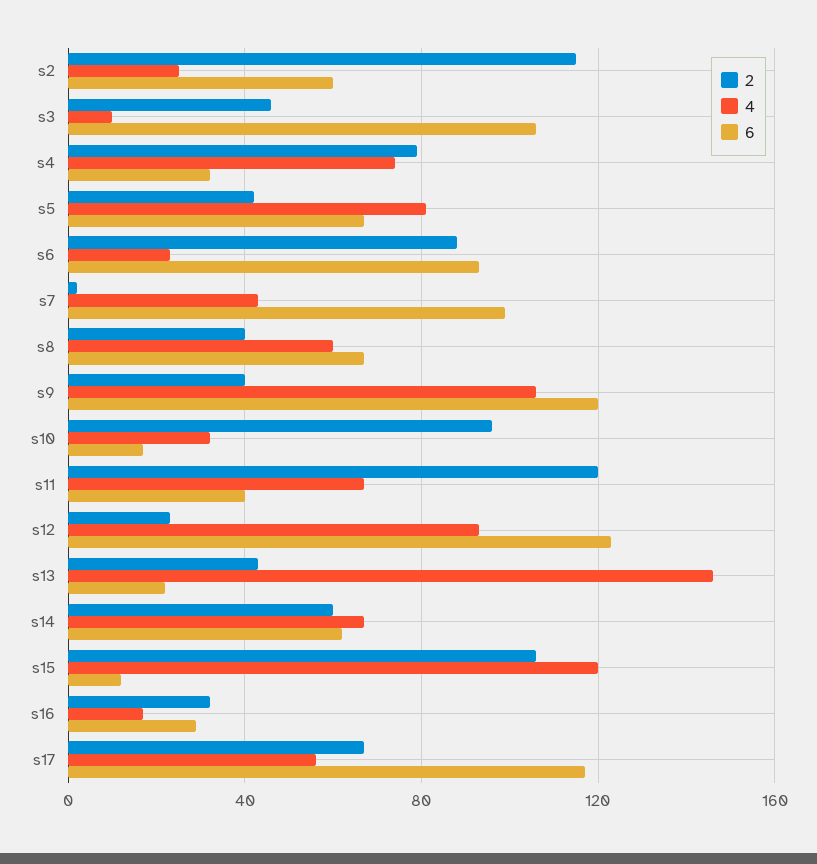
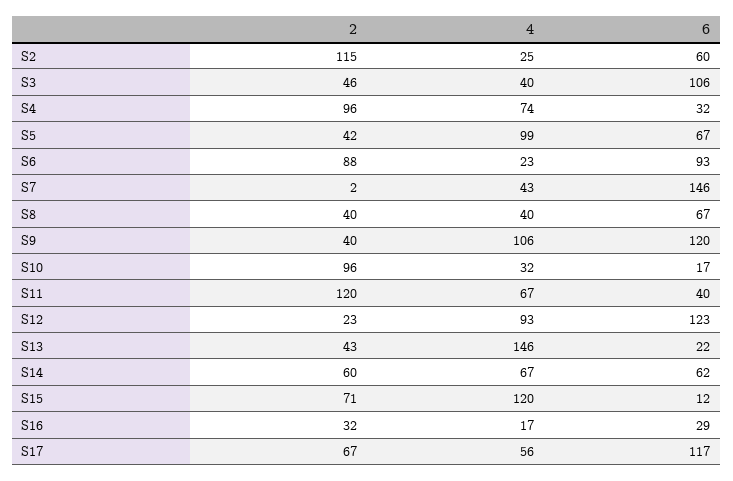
4, s3: 10 -> 40
2, s4: 80 -> 96
4, s5: 80 -> 99
6, s7: 100 -> 146
4, s8: 60 -> 40
2, s15: 105 -> 71

